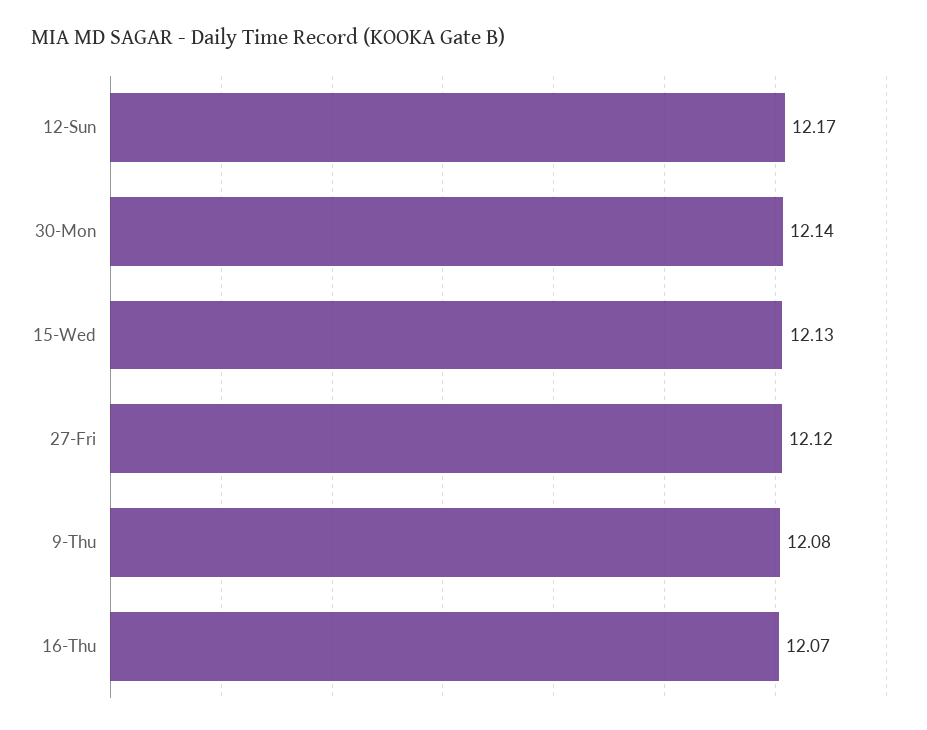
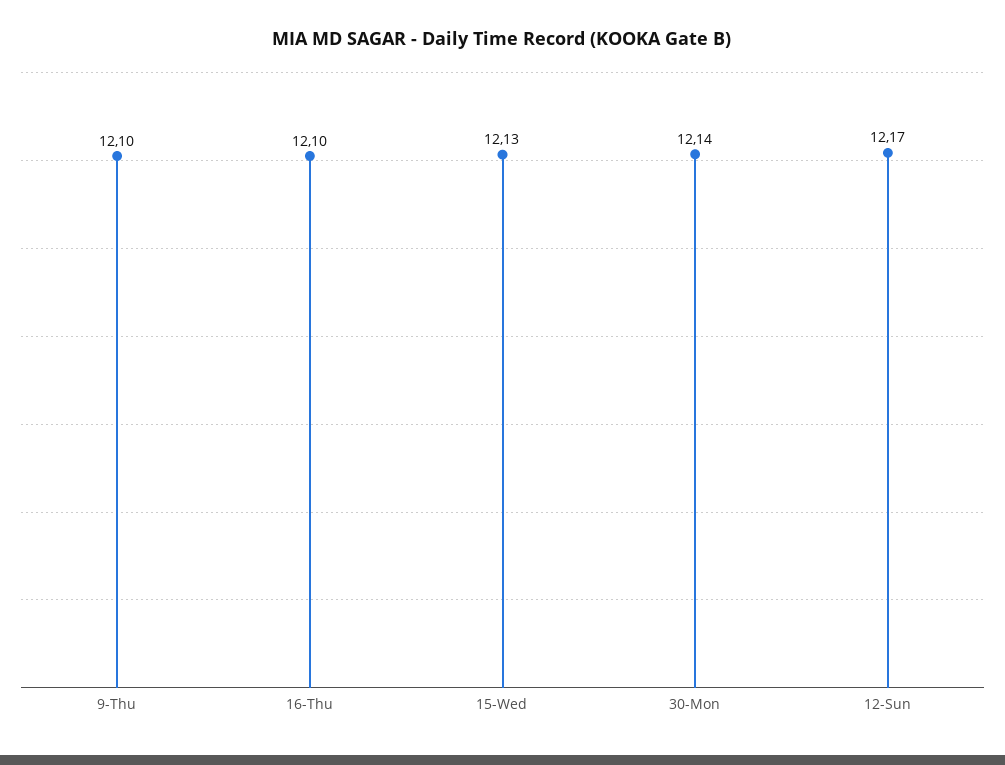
27-Fri: 12.12 -> none
9-Thu: 12.08 -> 12.1
16-Thu: 12.07 -> 12.1

